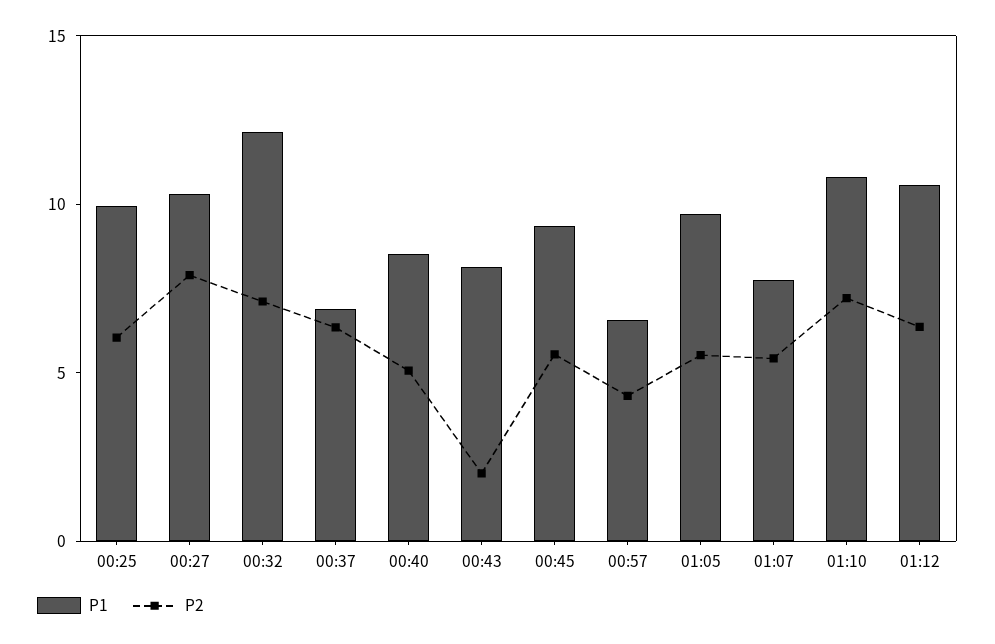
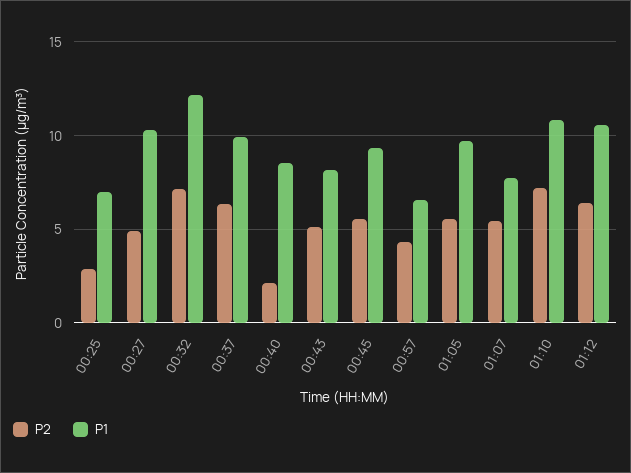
P1, 00:25: 10 -> 7
P2, 00:25: 6 -> 3
P2, 00:27: 8 -> 5
P1, 00:37: 7 -> 10
P2, 00:40: 5 -> 2
P2, 00:43: 2 -> 5

